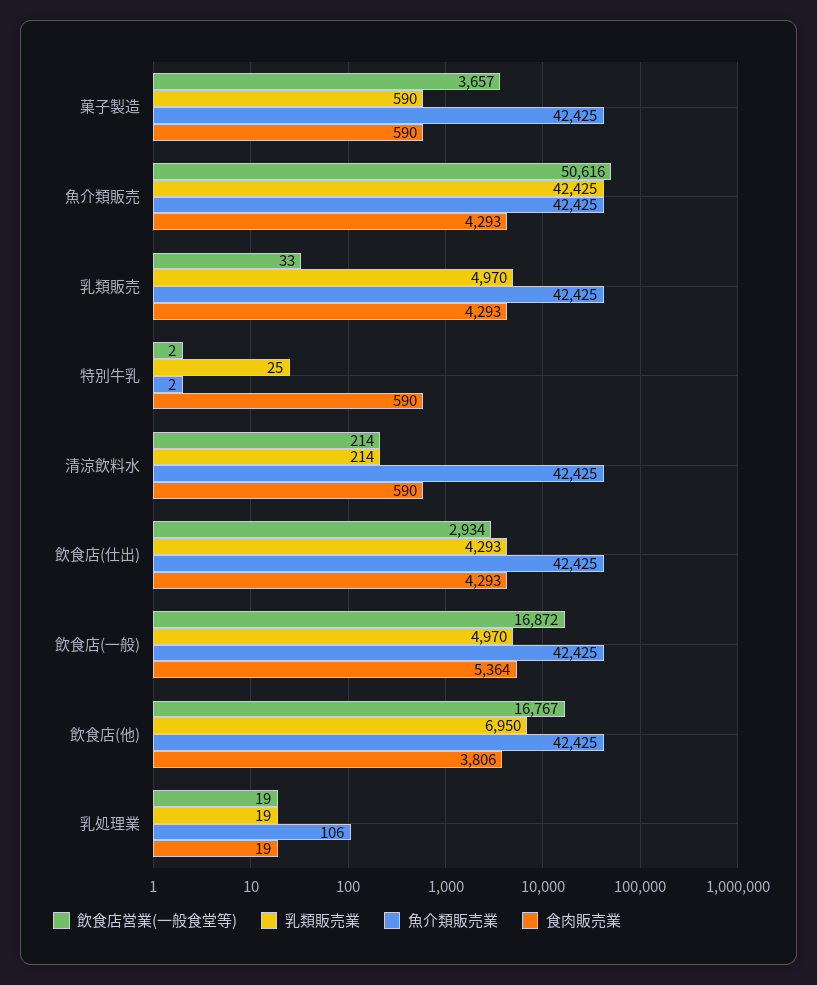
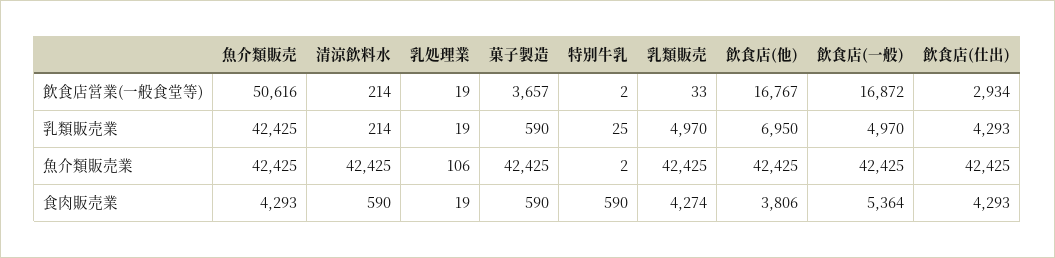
食肉販売業, 乳類販売: 4293 -> 4274

